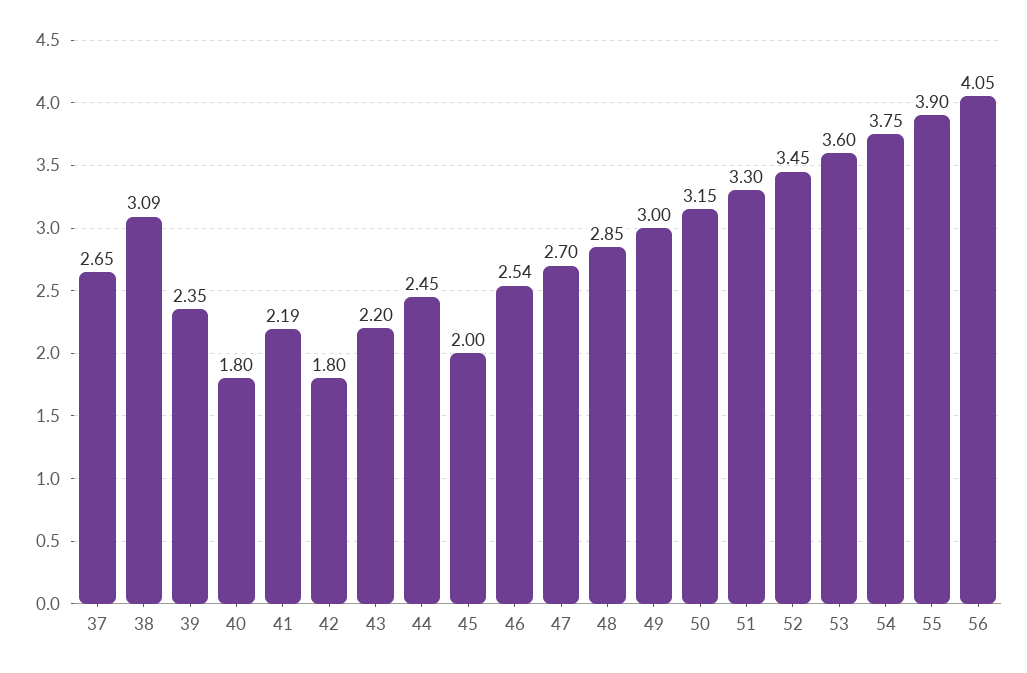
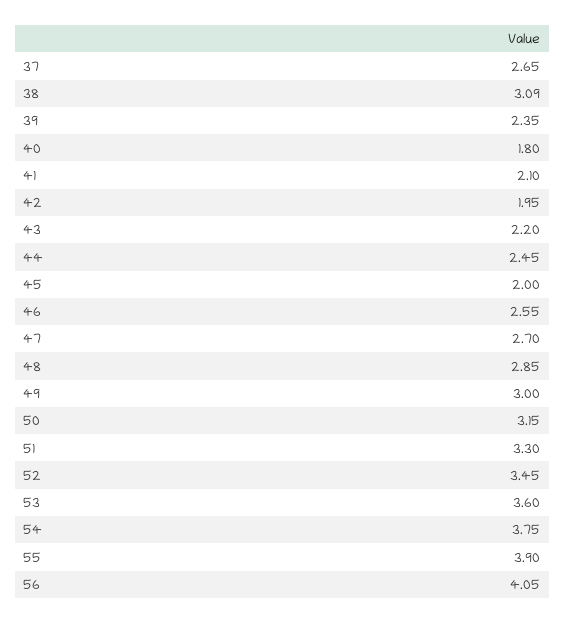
41: 2.19 -> 2.1
42: 1.8 -> 1.95
46: 2.54 -> 2.55

